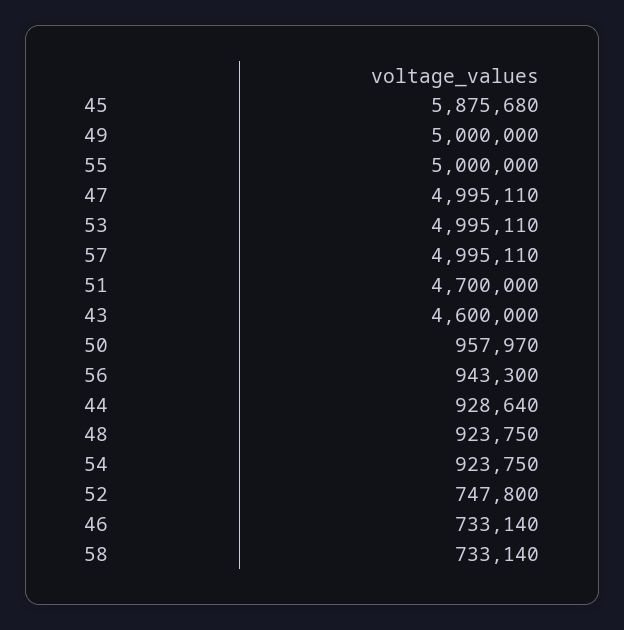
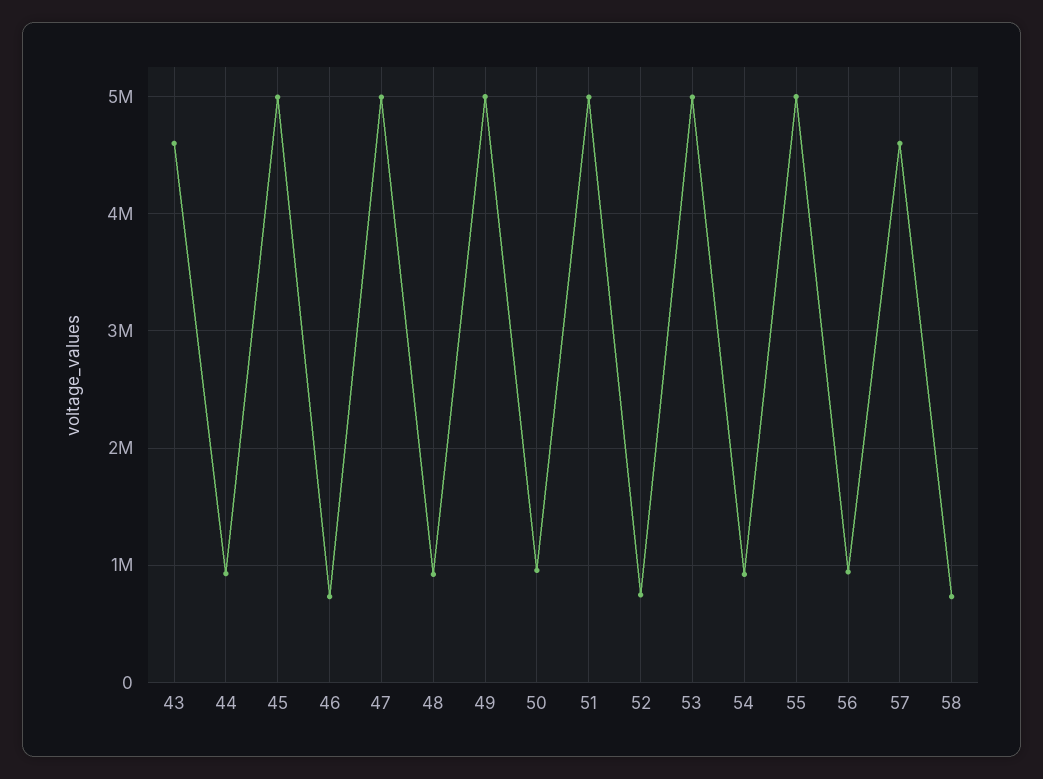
45: 5875680 -> 5000000
57: 4995110 -> 4600000
51: 4700000 -> 5000000

